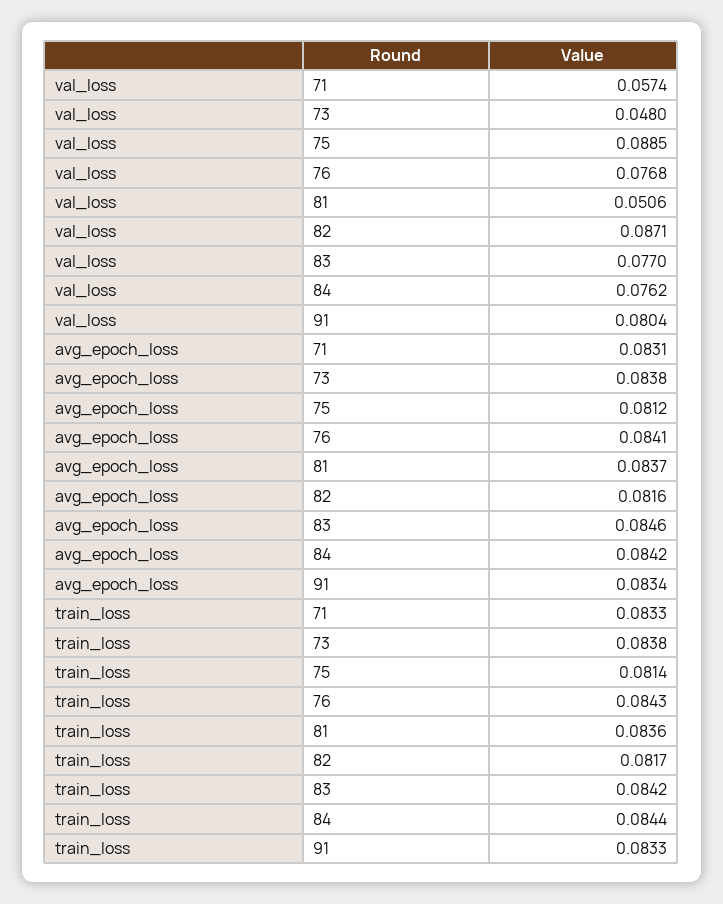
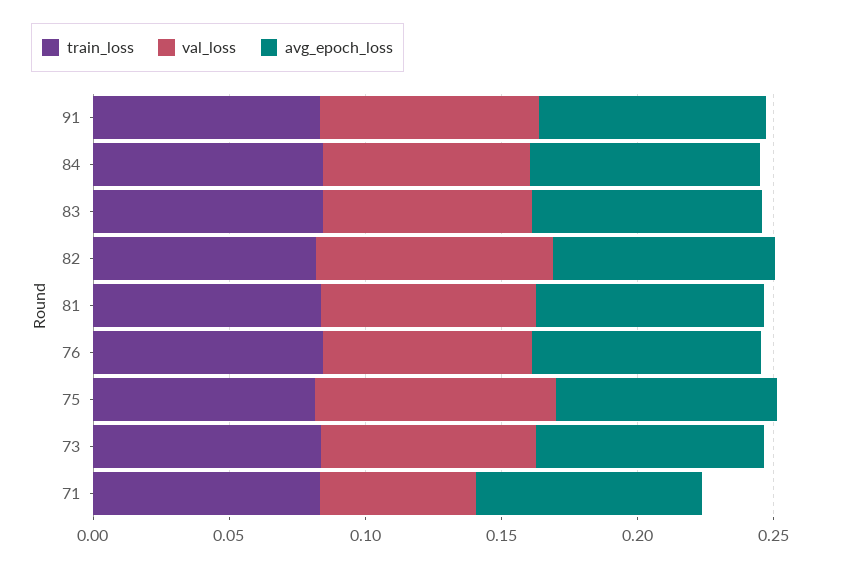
val_loss, 73: 0.048 -> 0.08
val_loss, 81: 0.0506 -> 0.08

